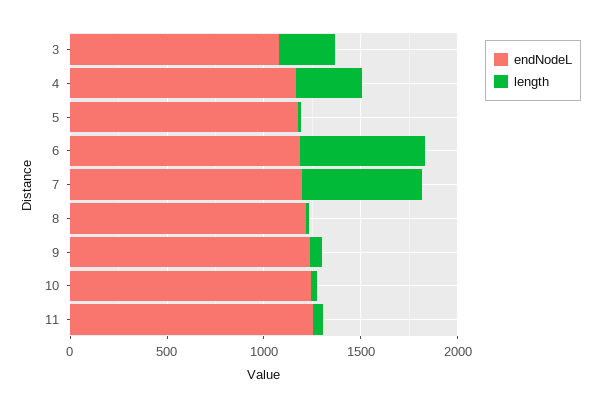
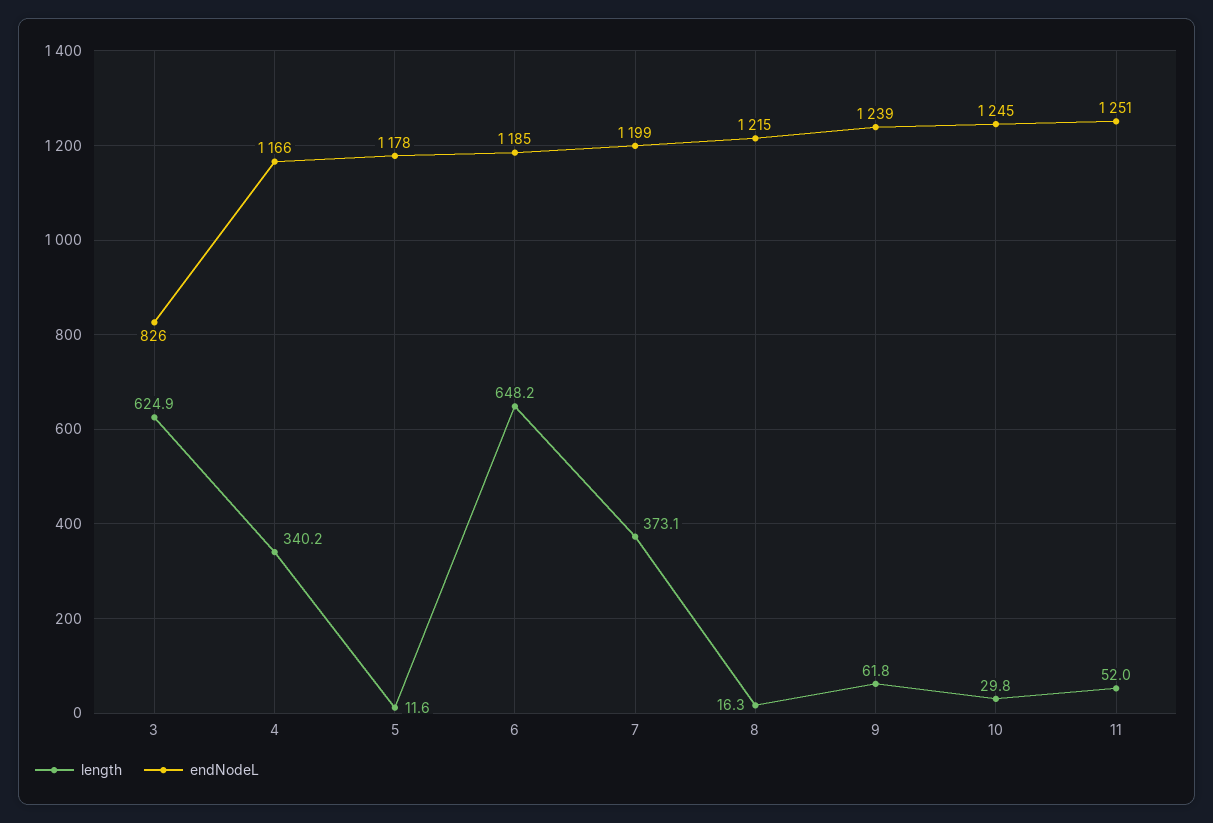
endNodeL, 3: 1100 -> 826
length, 3: 300 -> 624.9
length, 7: 600 -> 373.1

